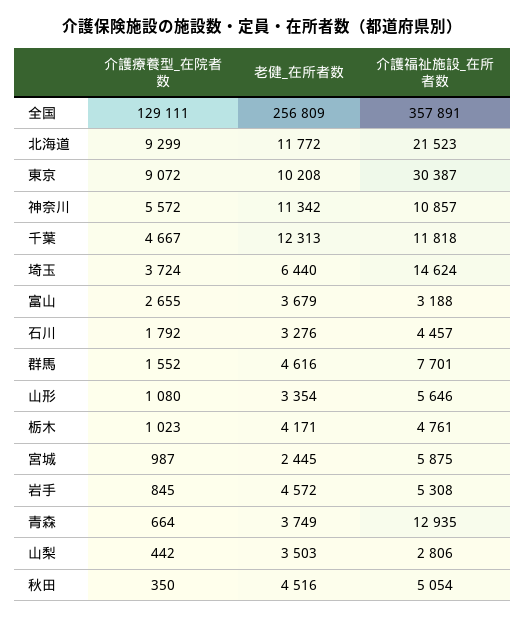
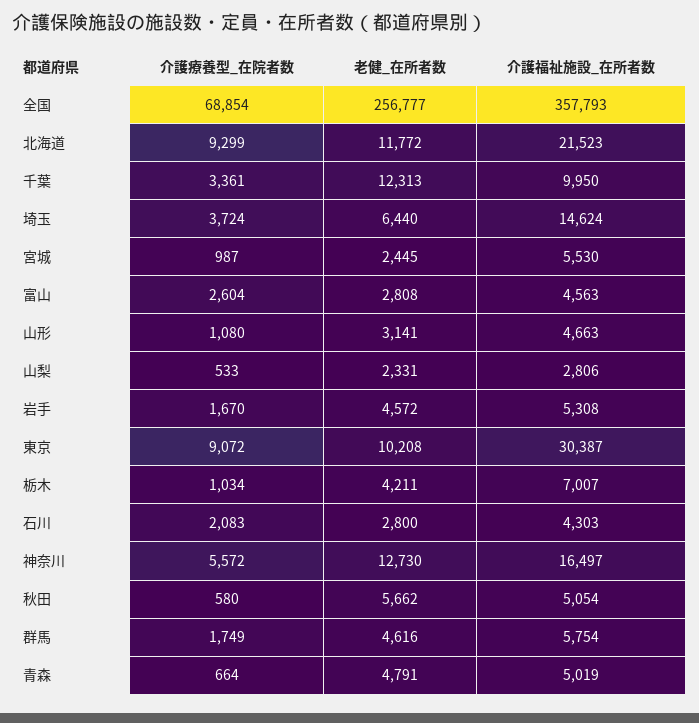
介護療養型_在院者数, 全国: 129111 -> 68854
老健_在所者数, 全国: 256809 -> 256777
介護福祉施設_在所者数, 全国: 357891 -> 357793
老健_在所者数, 神奈川: 11342 -> 12730
介護福祉施設_在所者数, 神奈川: 10857 -> 16497
介護療養型_在院者数, 千葉: 4667 -> 3361
介護福祉施設_在所者数, 千葉: 11818 -> 9950
介護療養型_在院者数, 富山: 2655 -> 2604
老健_在所者数, 富山: 3679 -> 2808
介護福祉施設_在所者数, 富山: 3188 -> 4563
介護療養型_在院者数, 石川: 1792 -> 2083
老健_在所者数, 石川: 3276 -> 2800
介護福祉施設_在所者数, 石川: 4457 -> 4303
介護療養型_在院者数, 群馬: 1552 -> 1749
介護福祉施設_在所者数, 群馬: 7701 -> 5754
老健_在所者数, 山形: 3354 -> 3141
介護福祉施設_在所者数, 山形: 5646 -> 4663
介護療養型_在院者数, 栃木: 1023 -> 1034
老健_在所者数, 栃木: 4171 -> 4211
介護福祉施設_在所者数, 栃木: 4761 -> 7007
介護福祉施設_在所者数, 宮城: 5875 -> 5530
介護療養型_在院者数, 岩手: 845 -> 1670
老健_在所者数, 青森: 3749 -> 4791
介護福祉施設_在所者数, 青森: 12935 -> 5019
介護療養型_在院者数, 山梨: 442 -> 533
老健_在所者数, 山梨: 3503 -> 2331
介護療養型_在院者数, 秋田: 350 -> 580
老健_在所者数, 秋田: 4516 -> 5662

